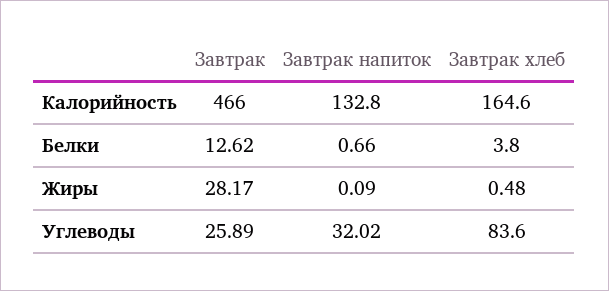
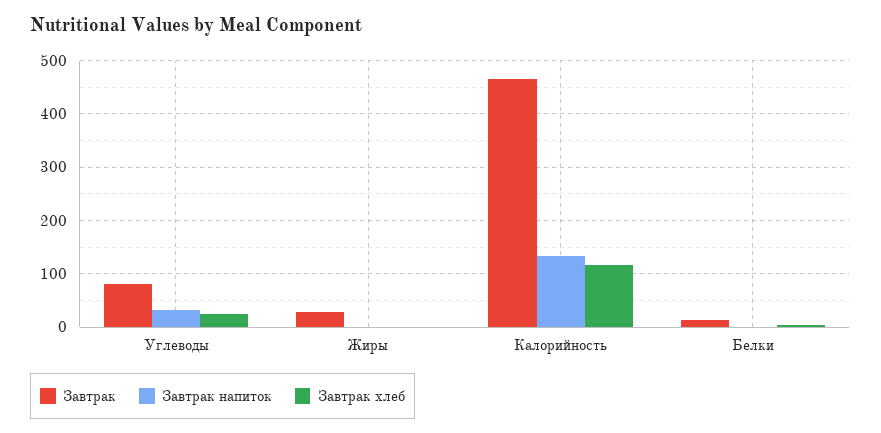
Завтрак хлеб, Калорийность: 164.6 -> 120
Завтрак, Углеводы: 25.89 -> 80
Завтрак хлеб, Углеводы: 83.6 -> 20

